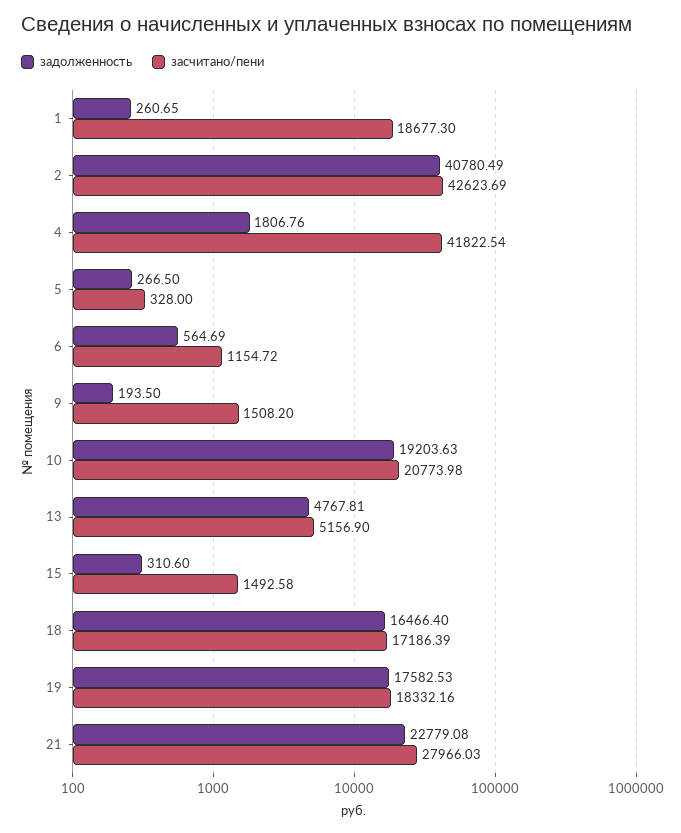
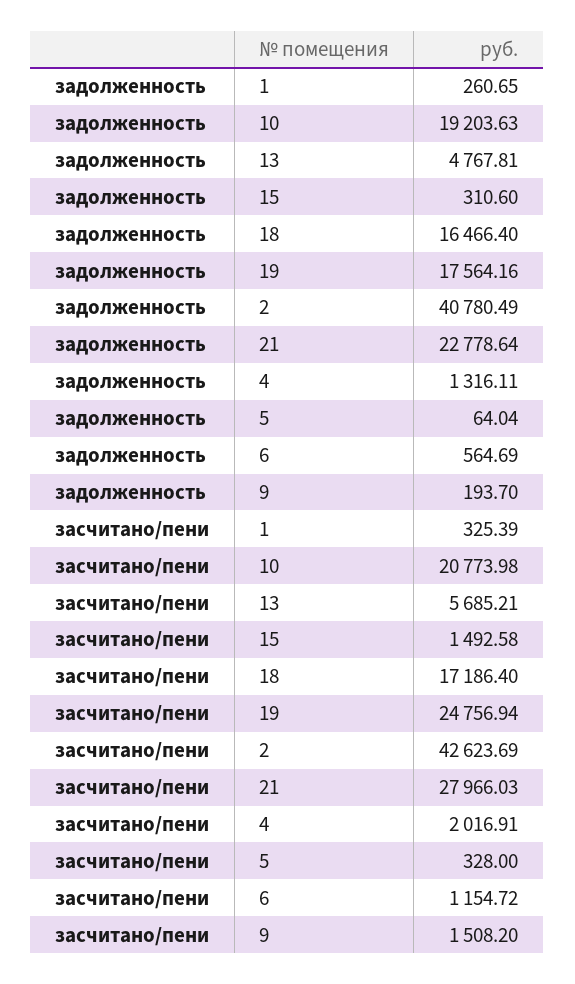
засчитано/пени, 1: 18677.3 -> 325.39
задолженность, 4: 1806.76 -> 1316.11
засчитано/пени, 4: 41822.54 -> 2016.91
задолженность, 5: 266.5 -> 64.04
задолженность, 9: 193.5 -> 193.7
засчитано/пени, 13: 5156.9 -> 5685.21
засчитано/пени, 18: 17186.39 -> 17186.4
задолженность, 19: 17582.53 -> 17564.16
засчитано/пени, 19: 18332.16 -> 24756.94
задолженность, 21: 22779.08 -> 22778.64

